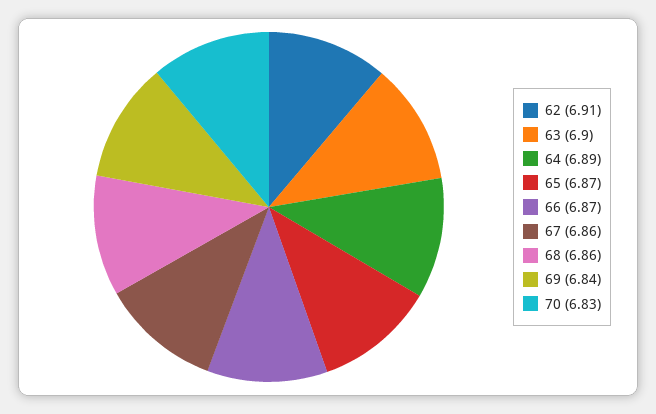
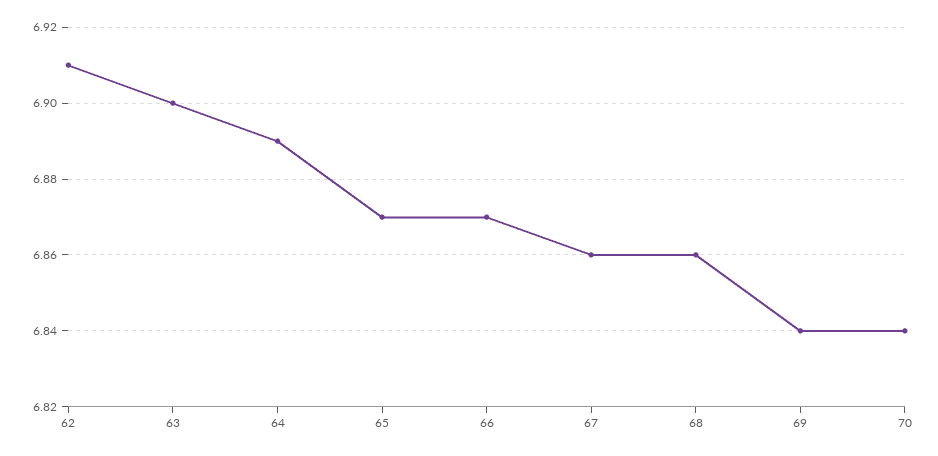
70: 6.83 -> 6.84

